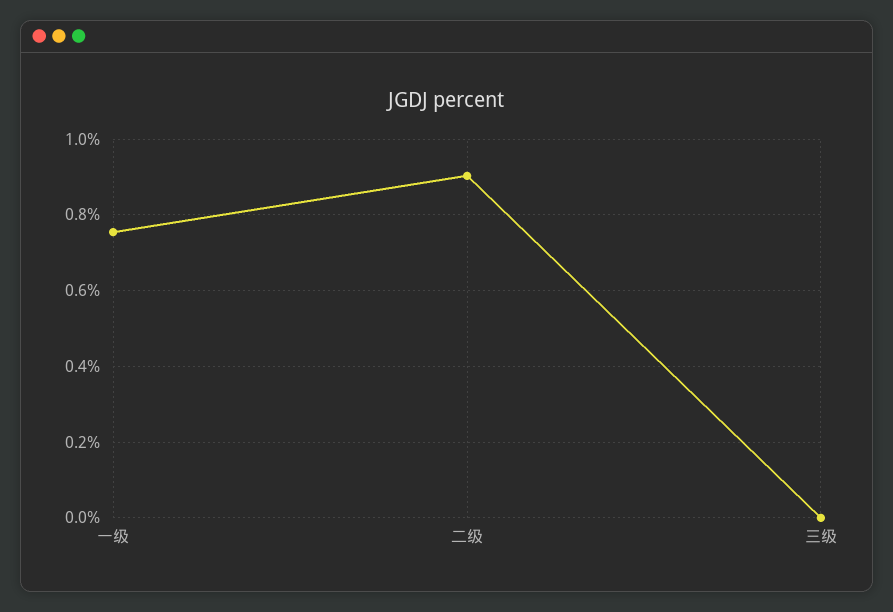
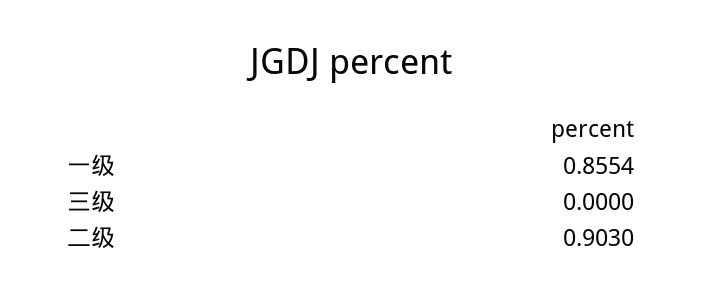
一级: 0.76 -> 0.8554

